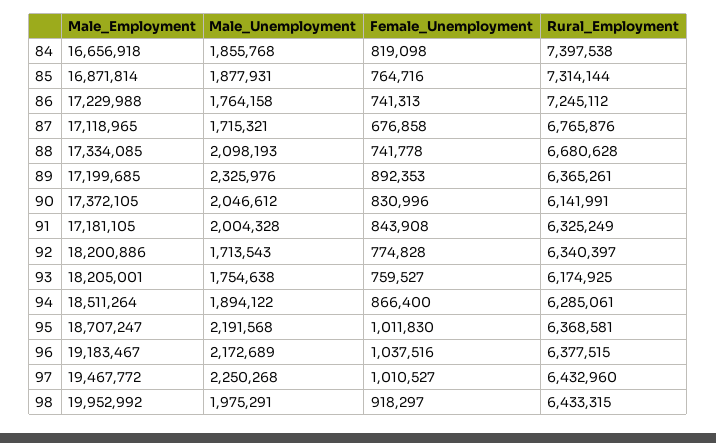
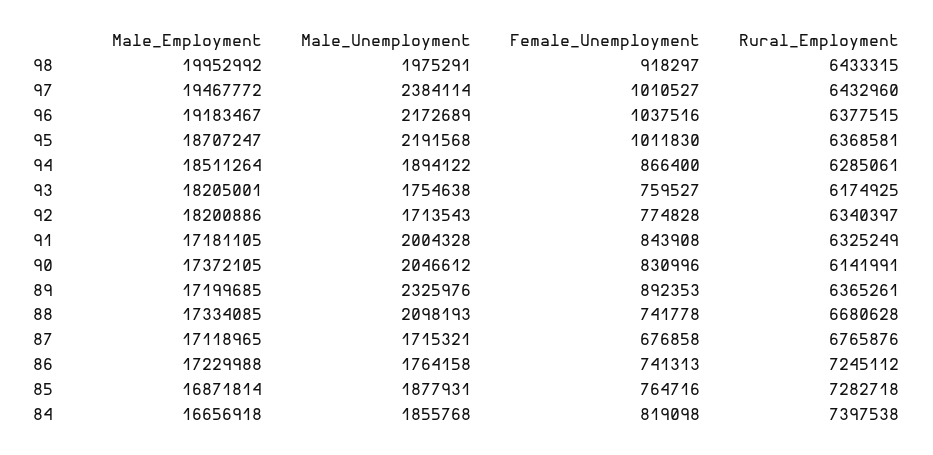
Rural_Employment, 85: 7314144 -> 7282718
Male_Unemployment, 97: 2250268 -> 2384114

